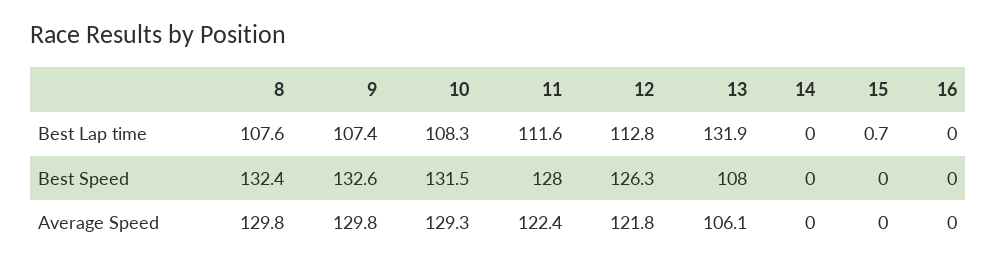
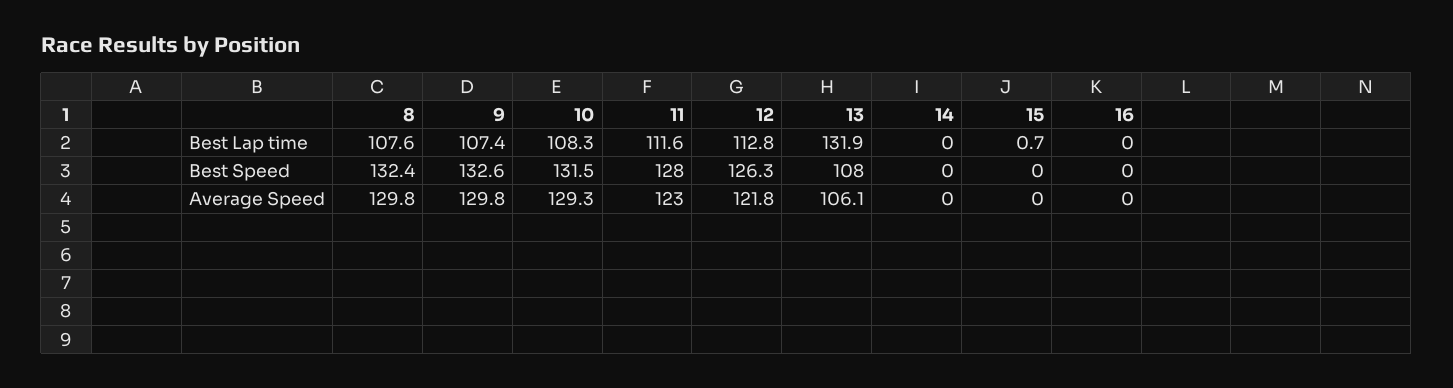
11, Average Speed: 122.4 -> 123

